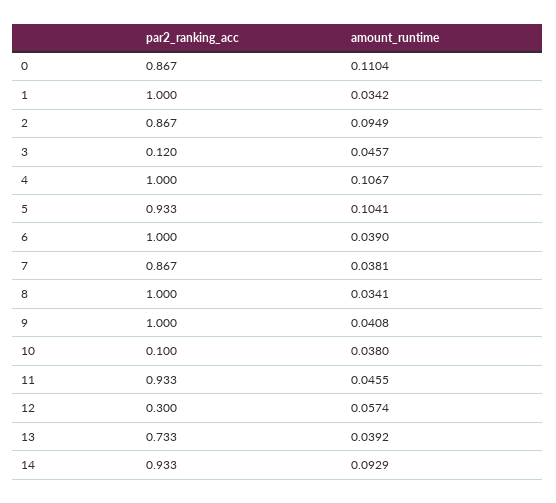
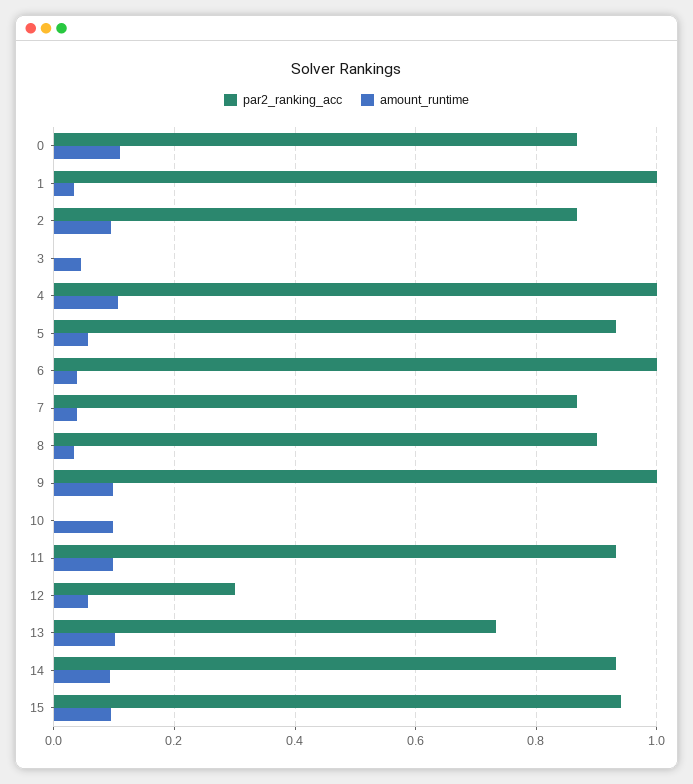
par2_ranking_acc, 3: 0.12 -> 0
amount_runtime, 5: 0.1041 -> 0.06
par2_ranking_acc, 8: 1 -> 0.9
amount_runtime, 9: 0.0408 -> 0.1
par2_ranking_acc, 10: 0.1 -> 0
amount_runtime, 10: 0.038 -> 0.1
amount_runtime, 11: 0.0455 -> 0.1
amount_runtime, 13: 0.0392 -> 0.1
par2_ranking_acc, 15: none -> 0.94
amount_runtime, 15: none -> 0.1

